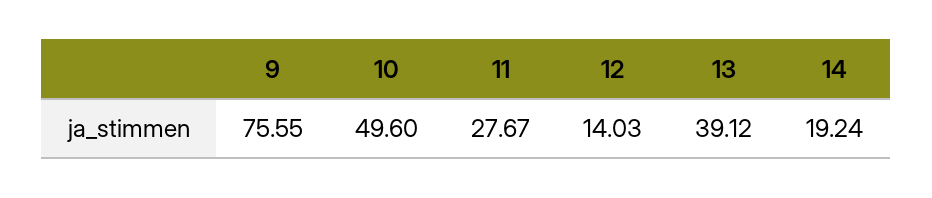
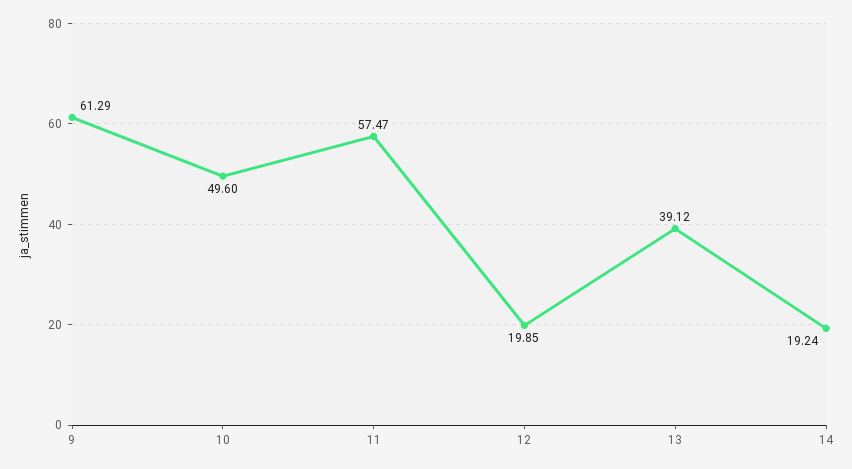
9: 75.55 -> 61.29
11: 27.67 -> 57.47
12: 14.03 -> 19.85

